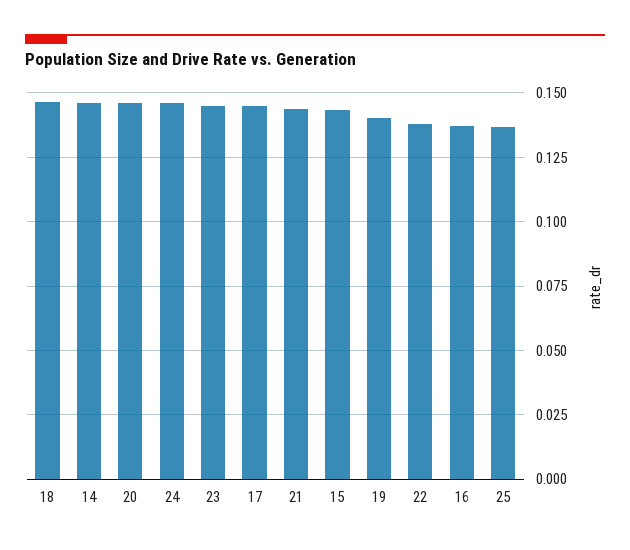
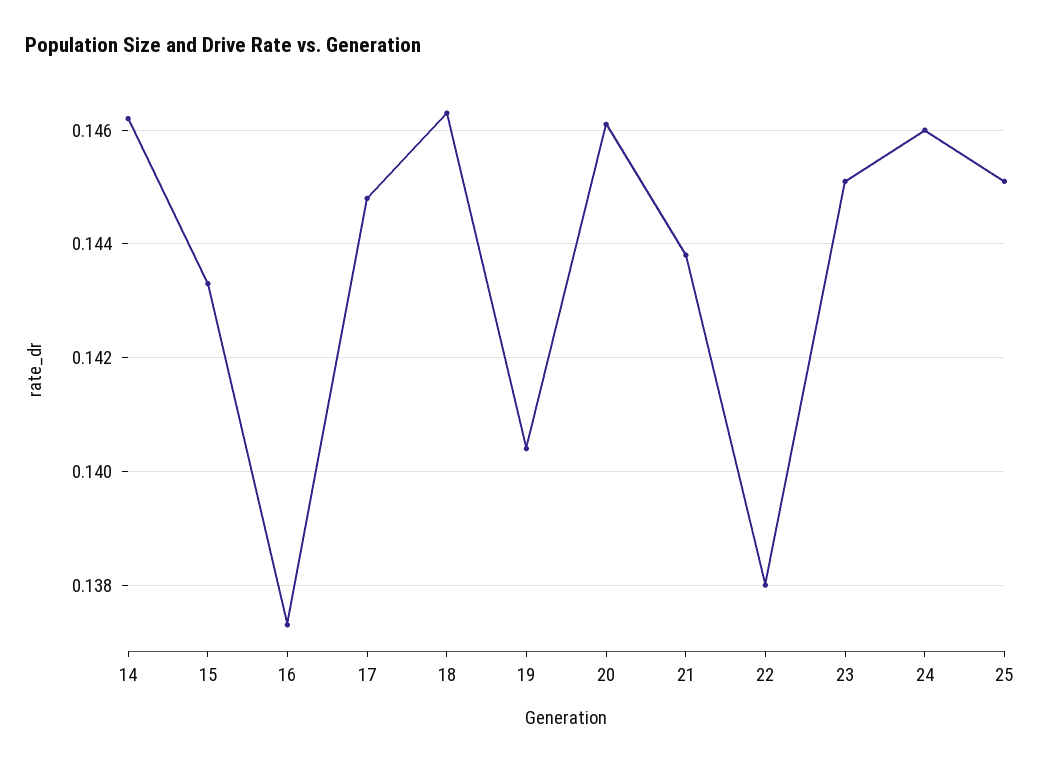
25: 0.1375 -> 0.145

